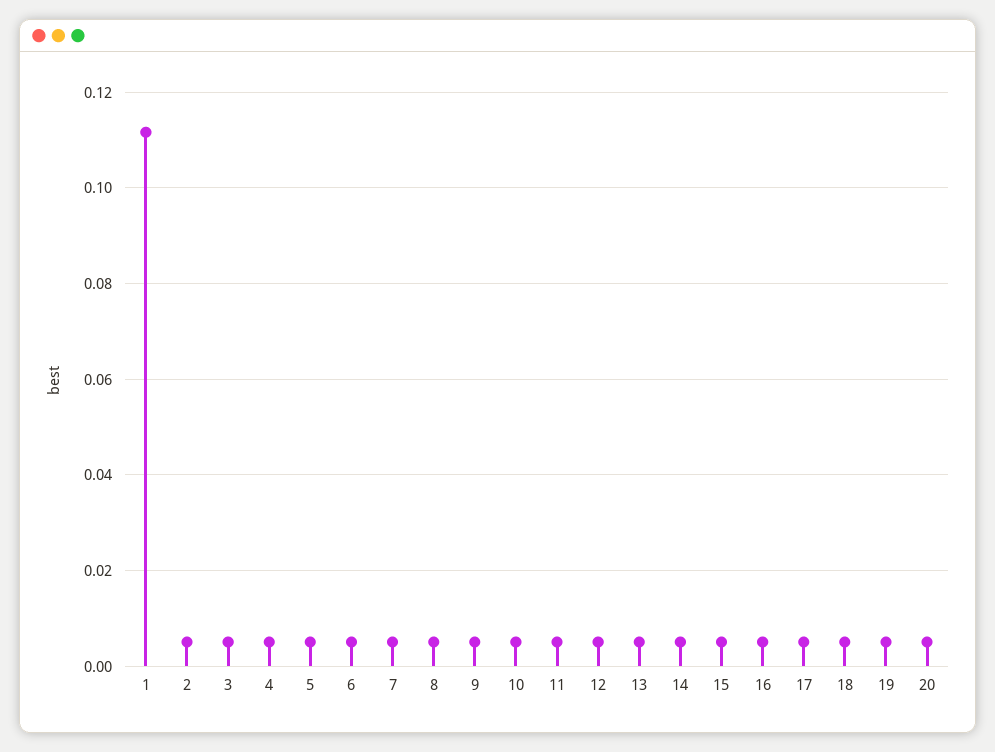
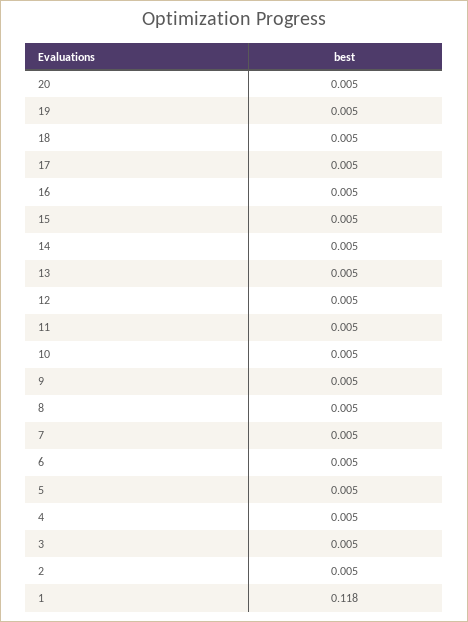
1: 0.112 -> 0.118

